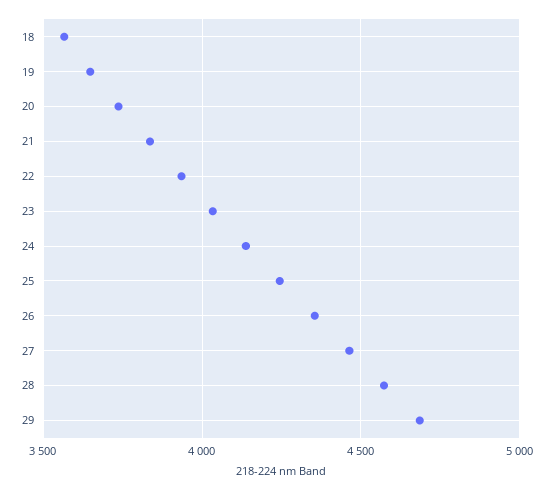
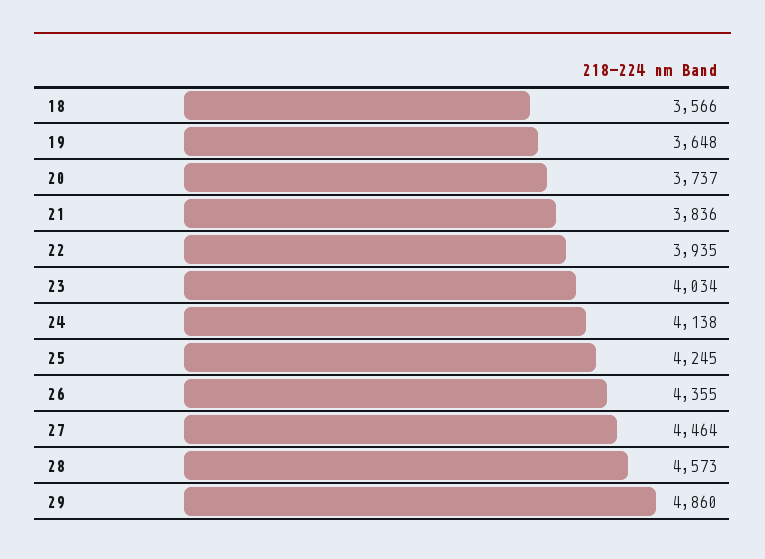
29: 4700 -> 4860

